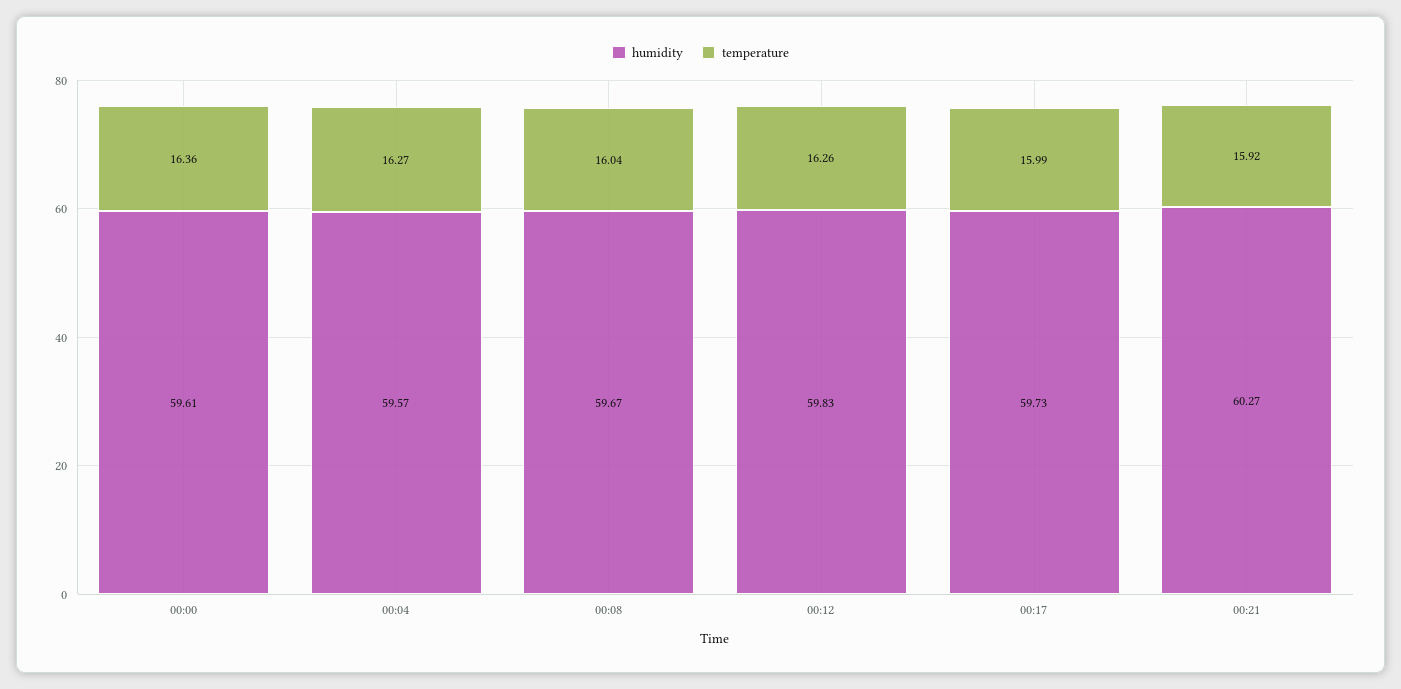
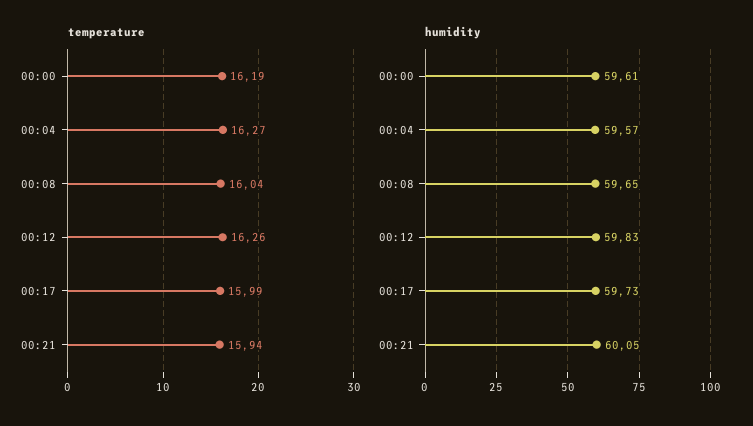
temperature, 00:00: 16.36 -> 16.19
humidity, 00:08: 59.67 -> 59.65
humidity, 00:21: 60.27 -> 60.05
temperature, 00:21: 15.92 -> 15.94

